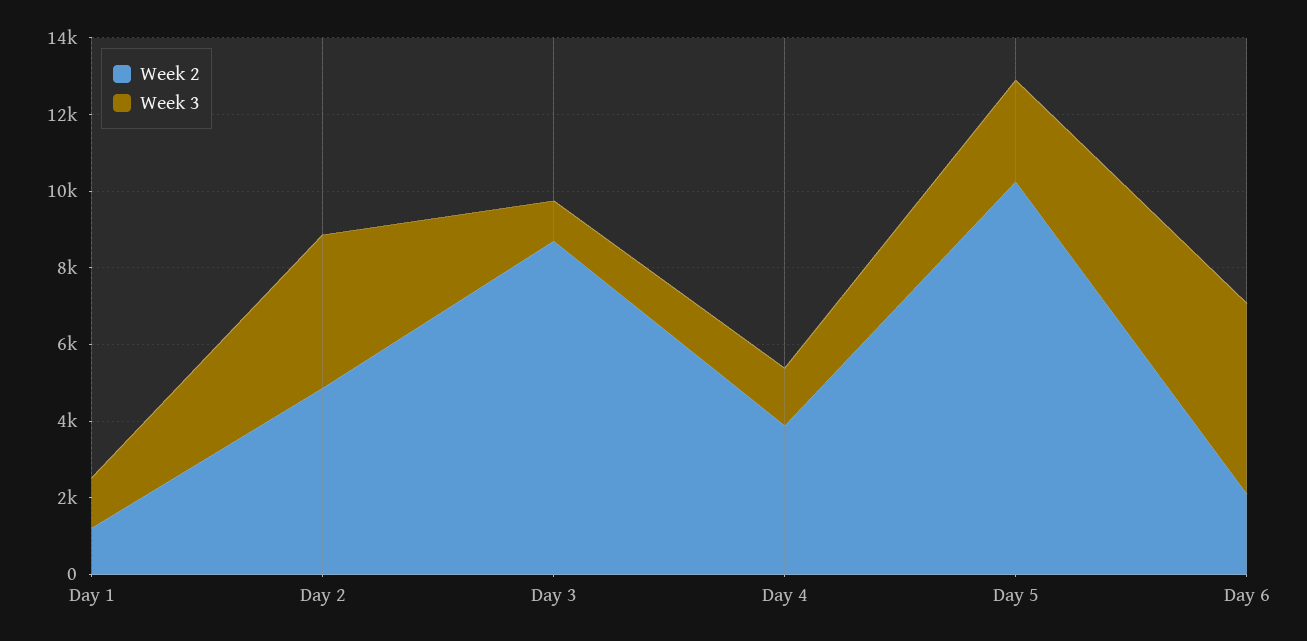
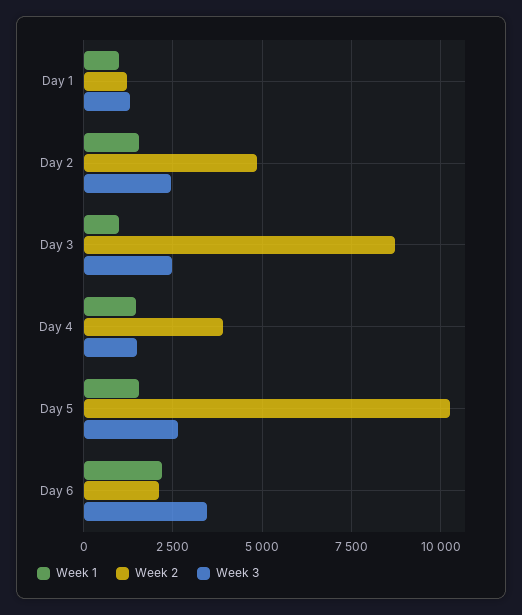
Week 3, Day 2: 4000 -> 2500
Week 3, Day 3: 1000 -> 2500
Week 3, Day 6: 5000 -> 3500
Week 1, Day 1: none -> 1000
Week 1, Day 2: none -> 1500
Week 1, Day 3: none -> 1000
Week 1, Day 4: none -> 1500
Week 1, Day 5: none -> 1500
Week 1, Day 6: none -> 2250

